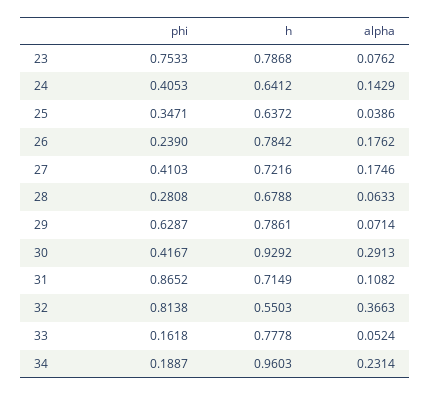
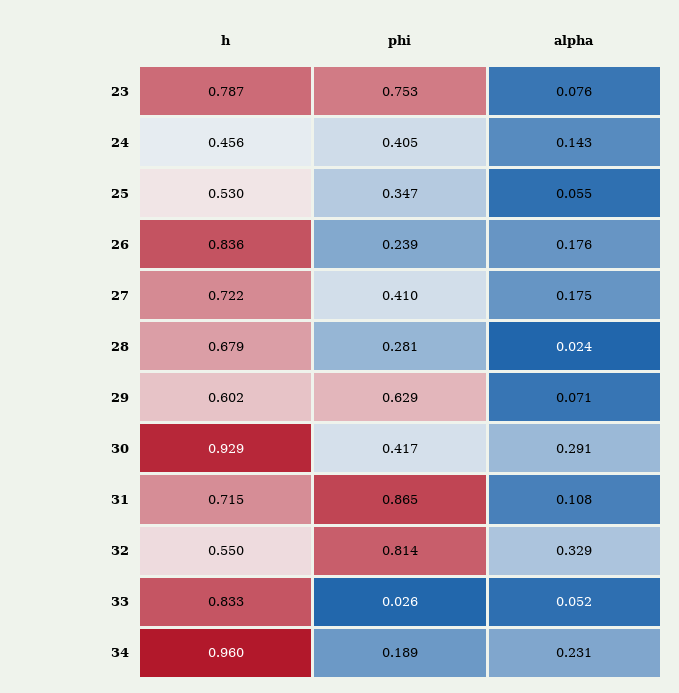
h, 24: 0.6412 -> 0.456
h, 25: 0.6372 -> 0.53
alpha, 25: 0.0386 -> 0.055
h, 26: 0.7842 -> 0.836
alpha, 28: 0.0633 -> 0.024
h, 29: 0.7861 -> 0.602
alpha, 32: 0.3663 -> 0.329
phi, 33: 0.1618 -> 0.026
h, 33: 0.7778 -> 0.833

